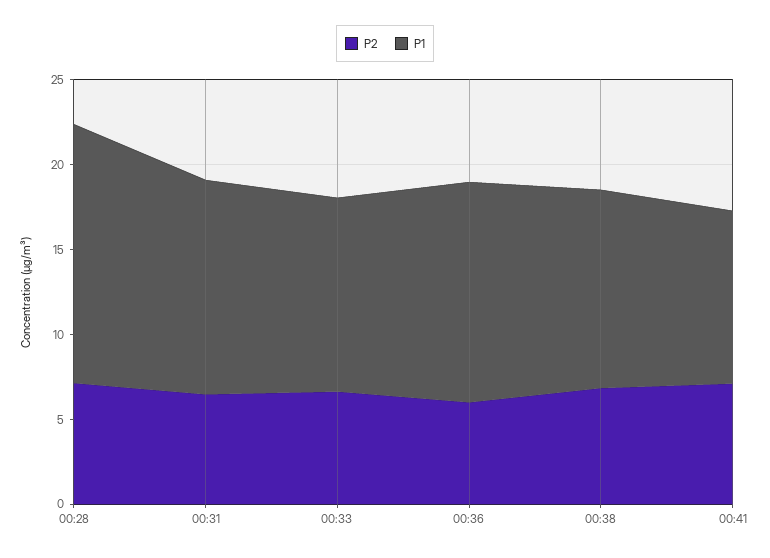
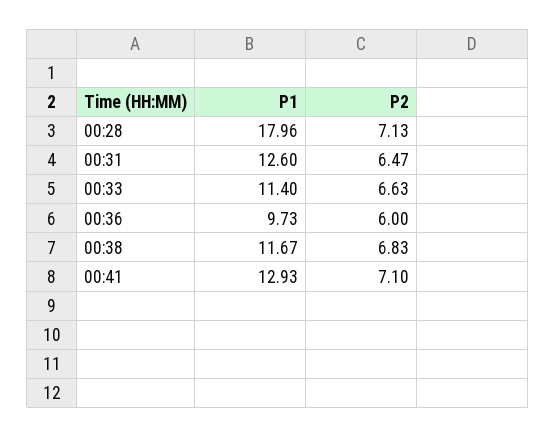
P1, 00:28: 15 -> 17.96
P1, 00:36: 13 -> 9.73
P1, 00:41: 10 -> 12.93

